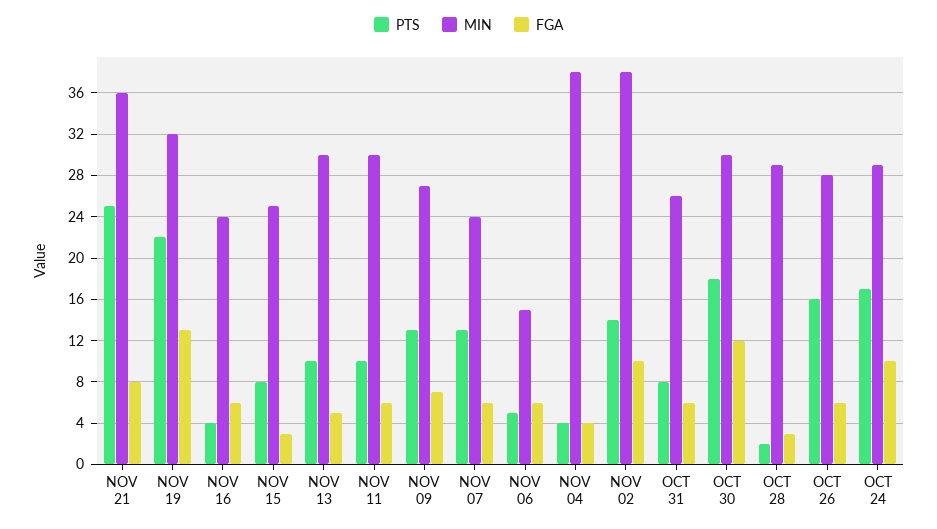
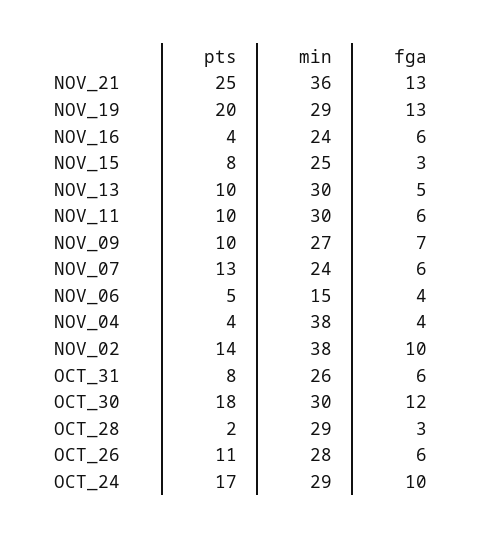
FGA, NOV 21: 8 -> 13
PTS, NOV 19: 22 -> 20
MIN, NOV 19: 32 -> 29
PTS, NOV 09: 13 -> 10
FGA, NOV 06: 6 -> 4
PTS, OCT 26: 16 -> 11

